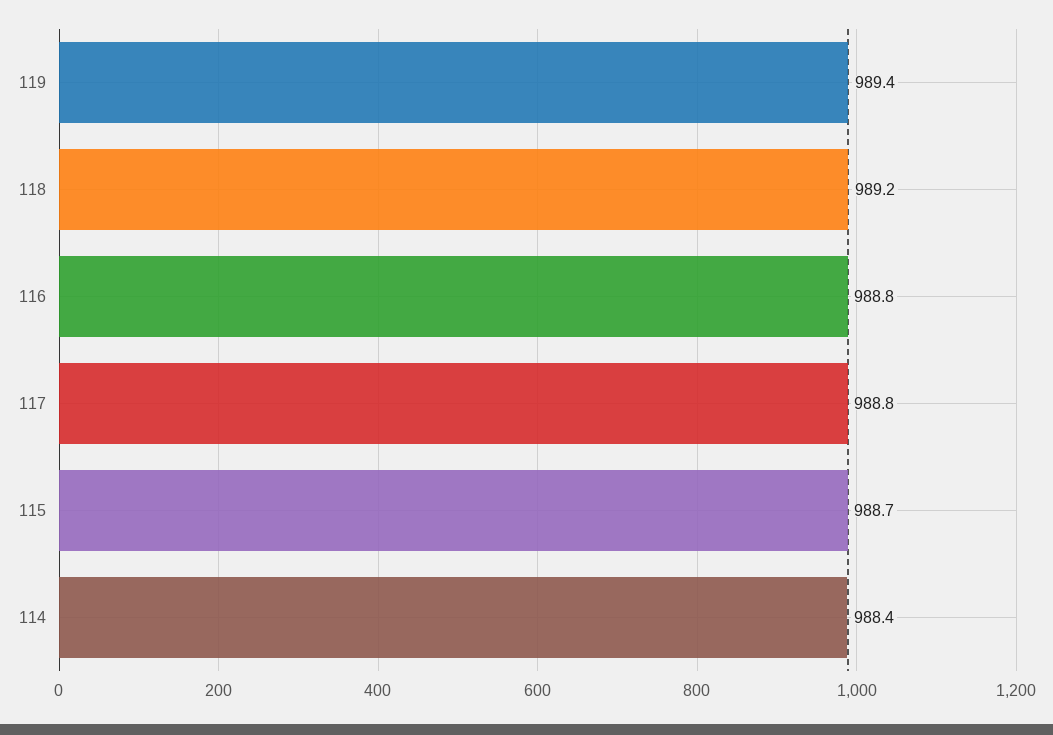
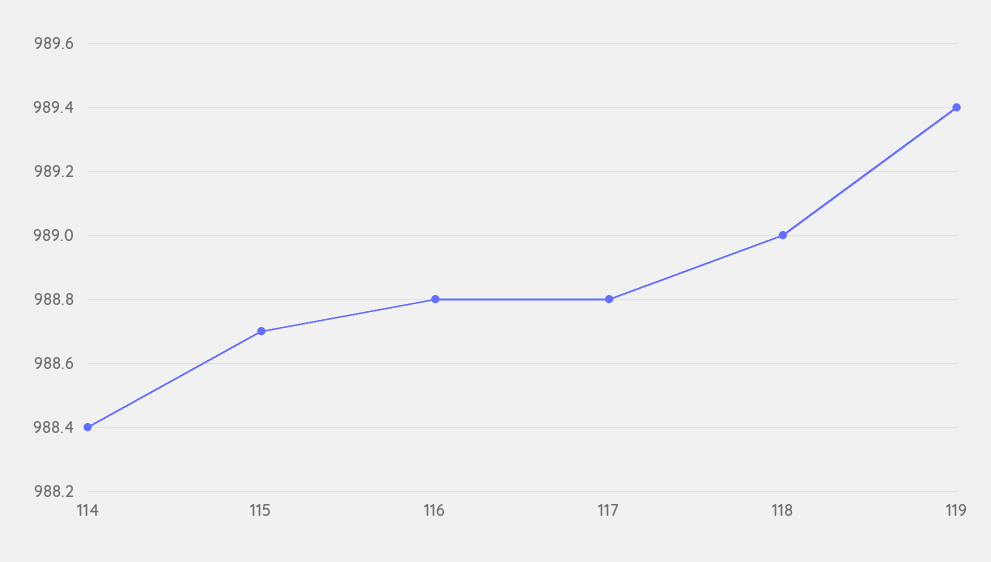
118: 989.2 -> 989

